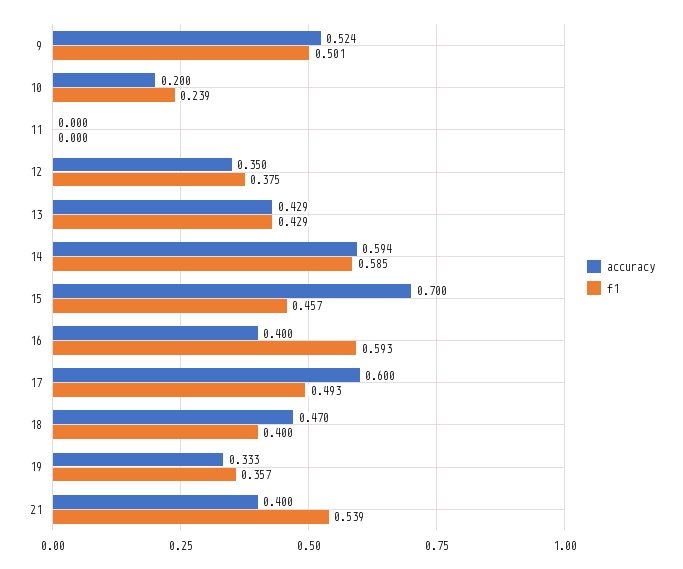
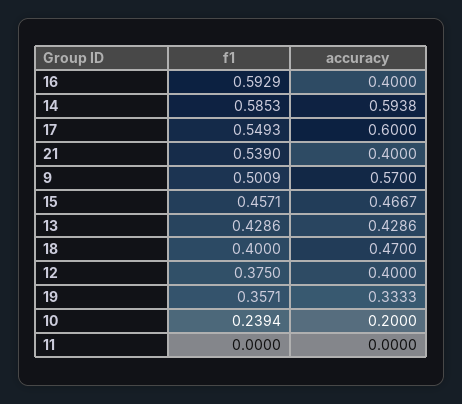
accuracy, 9: 0.524 -> 0.57
accuracy, 12: 0.35 -> 0.4
accuracy, 15: 0.7 -> 0.4667
f1, 17: 0.493 -> 0.5493

